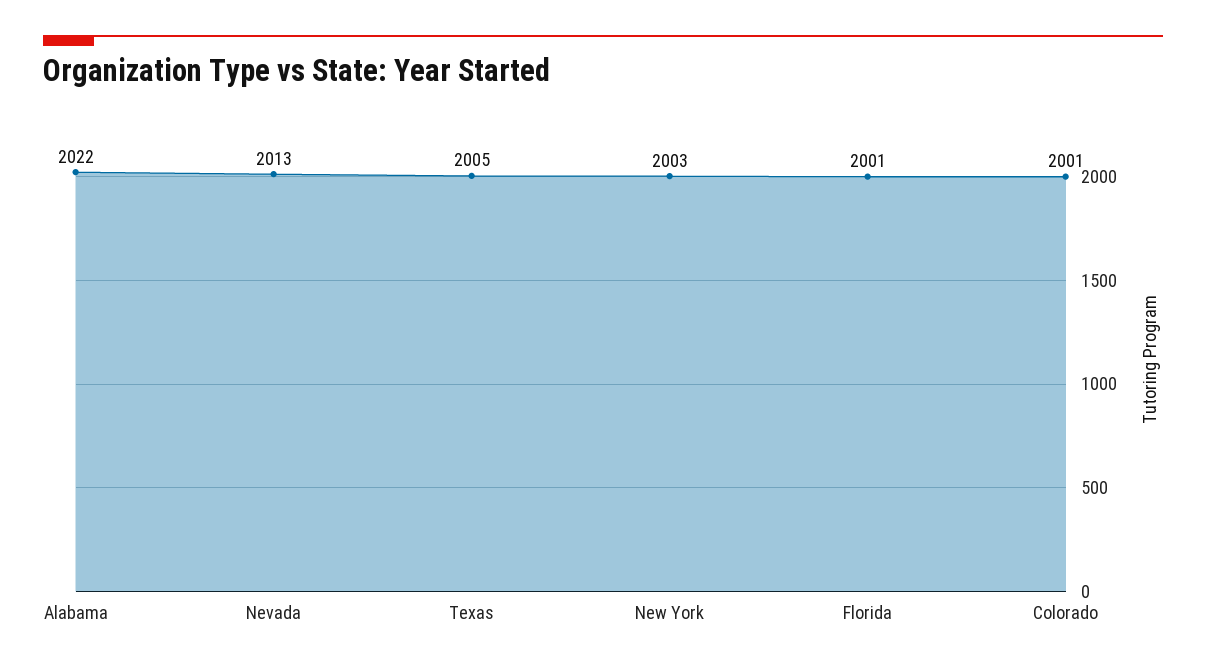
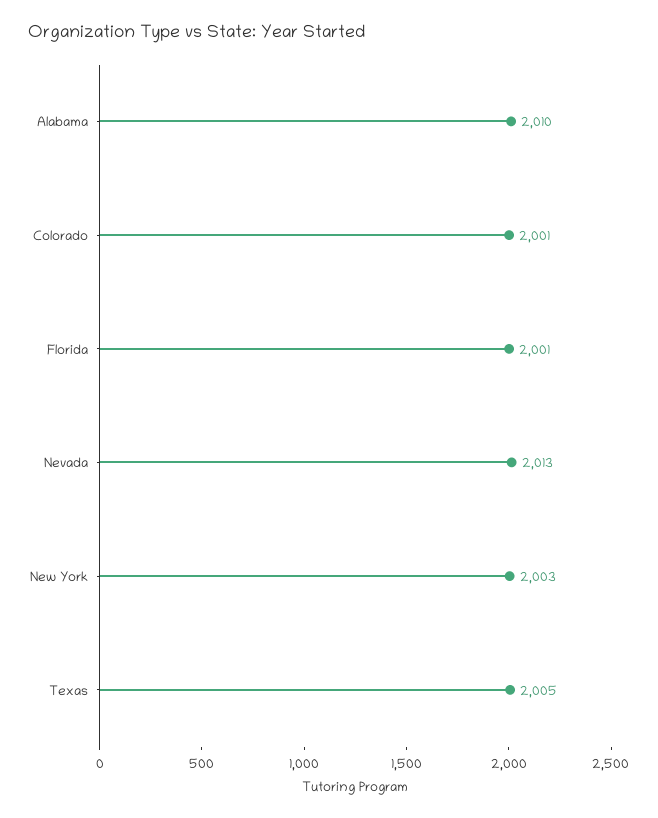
Alabama: 2022 -> 2010

